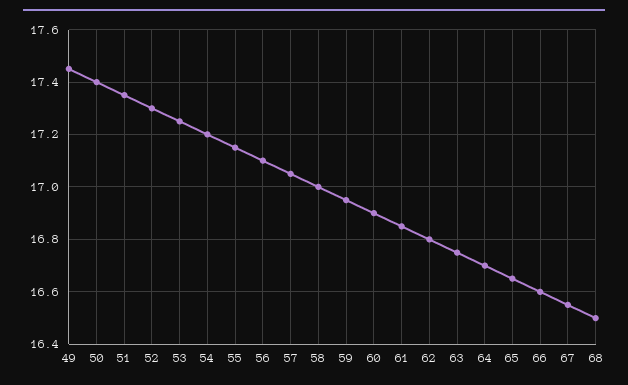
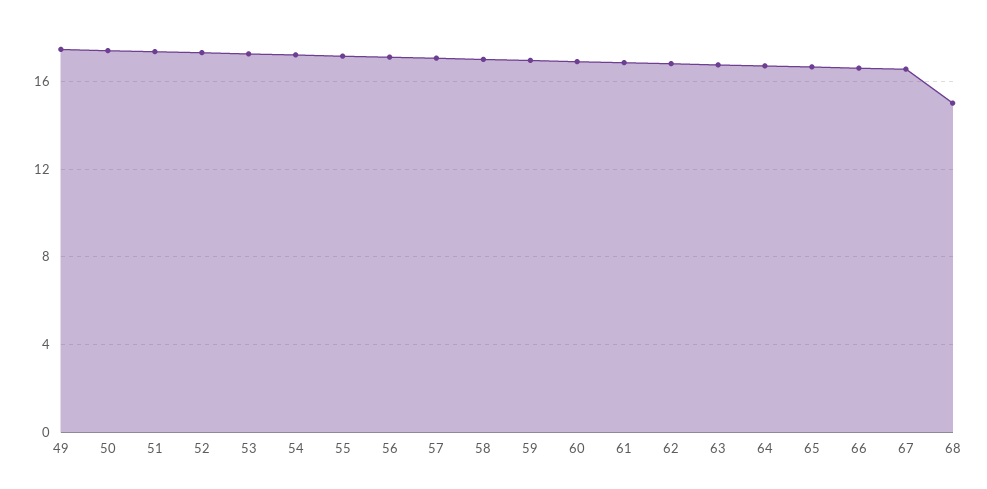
68: 16.5 -> 15

